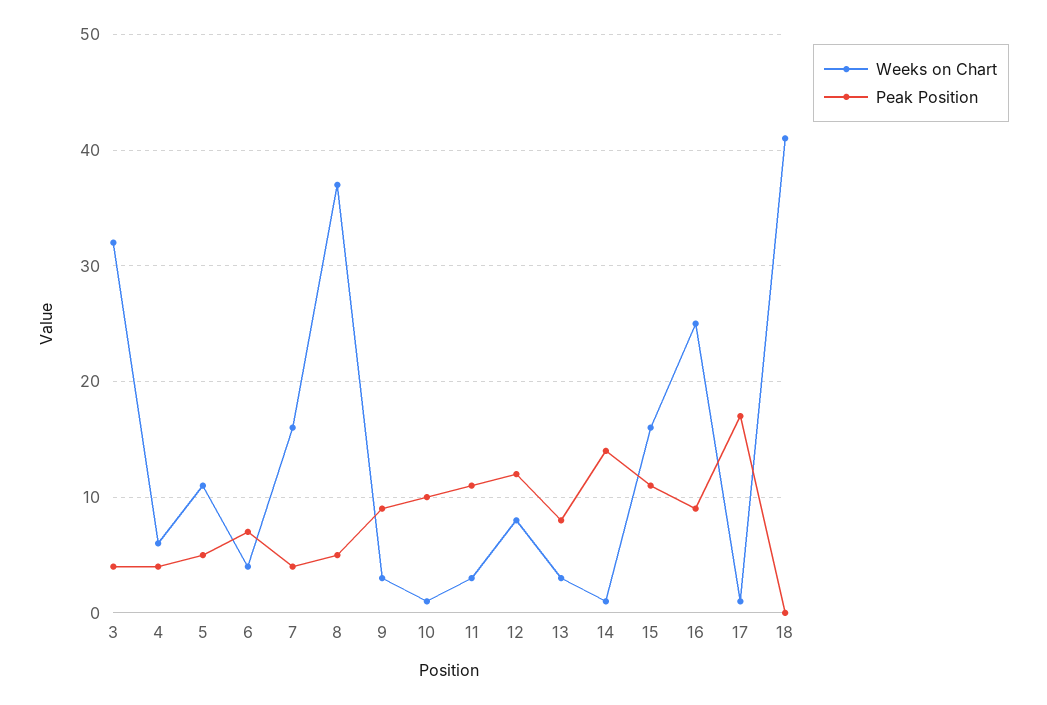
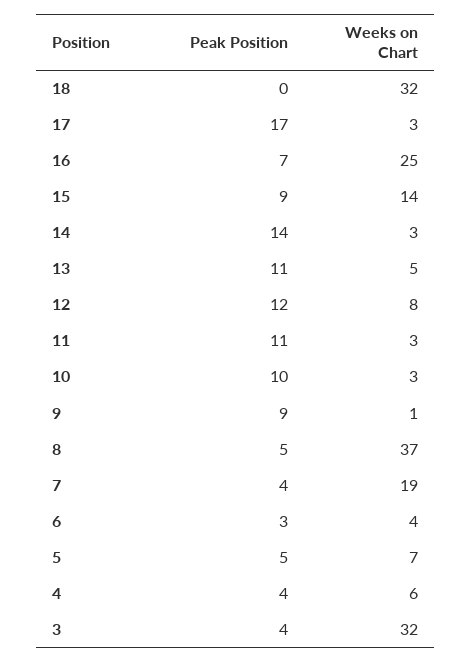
Weeks on Chart, 5: 11 -> 7
Peak Position, 6: 7 -> 3
Weeks on Chart, 7: 16 -> 19
Weeks on Chart, 9: 3 -> 1
Weeks on Chart, 10: 1 -> 3
Weeks on Chart, 13: 3 -> 5
Peak Position, 13: 8 -> 11
Weeks on Chart, 14: 1 -> 3
Weeks on Chart, 15: 16 -> 14
Peak Position, 15: 11 -> 9
Peak Position, 16: 9 -> 7
Weeks on Chart, 17: 1 -> 3
Weeks on Chart, 18: 41 -> 32

